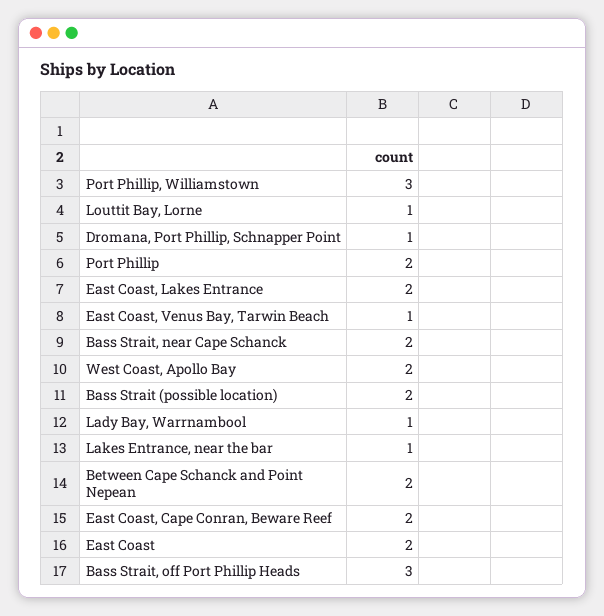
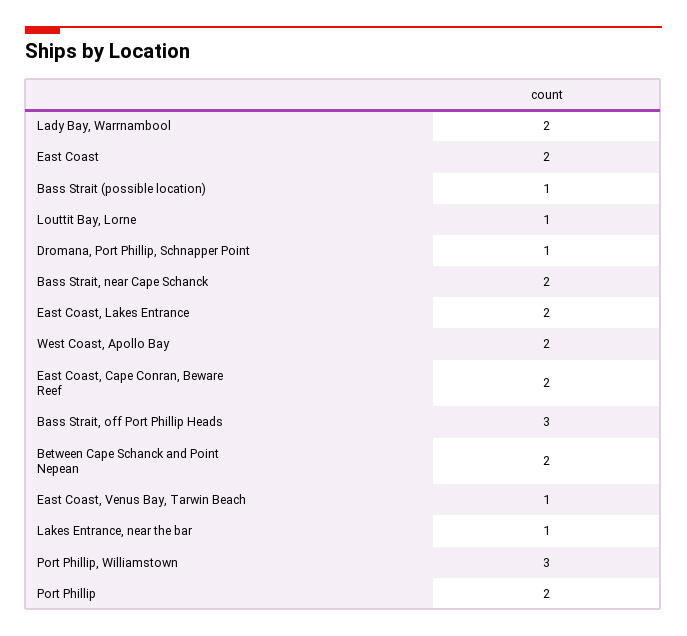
Bass Strait (possible location): 2 -> 1
Lady Bay, Warrnambool: 1 -> 2

